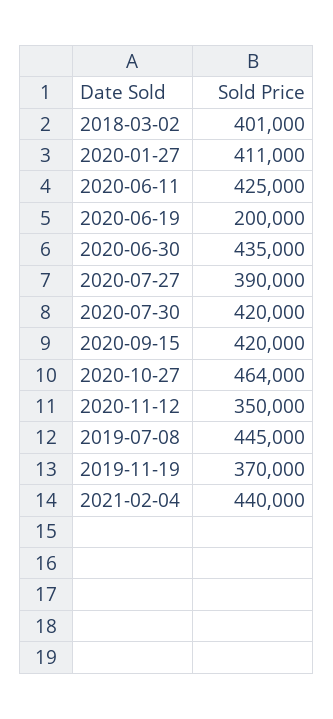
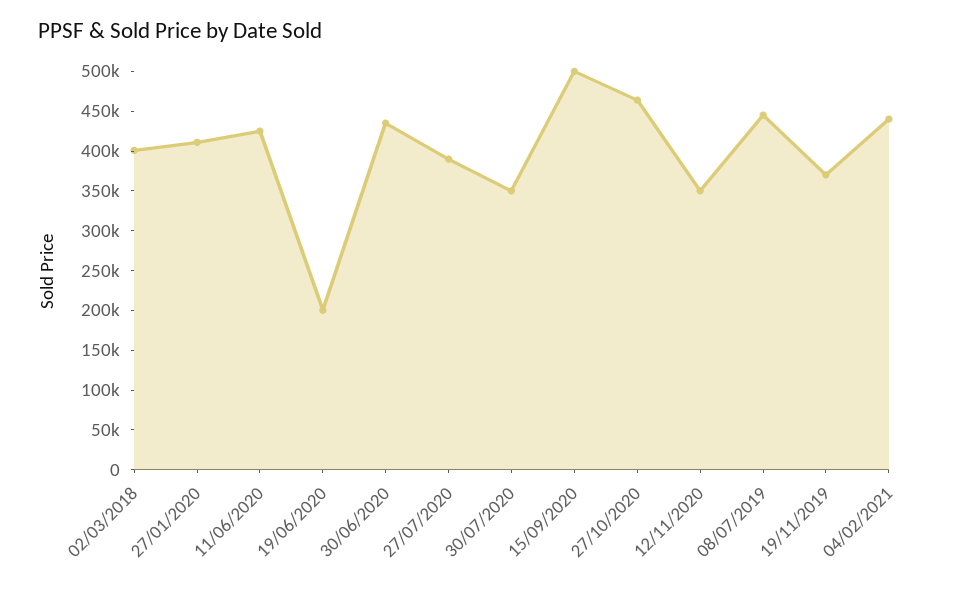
2020-07-30: 420000 -> 350000
2020-09-15: 420000 -> 500000

